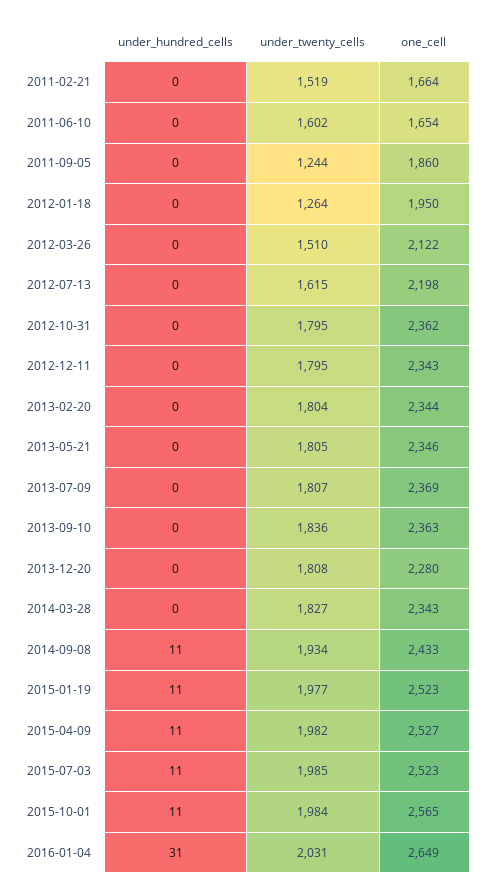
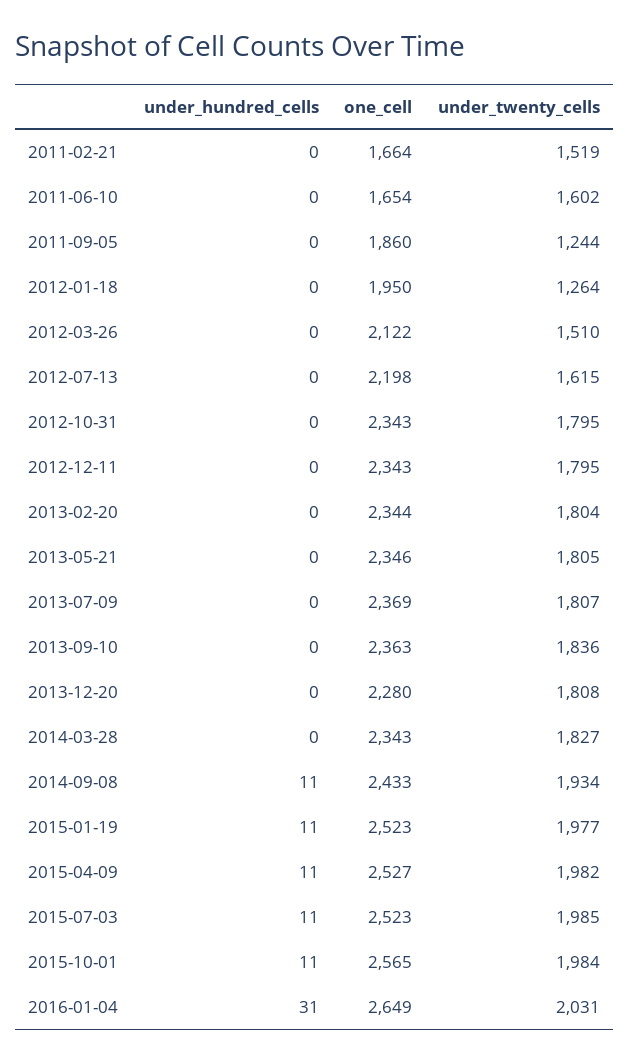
one_cell, 2012-10-31: 2362 -> 2343

